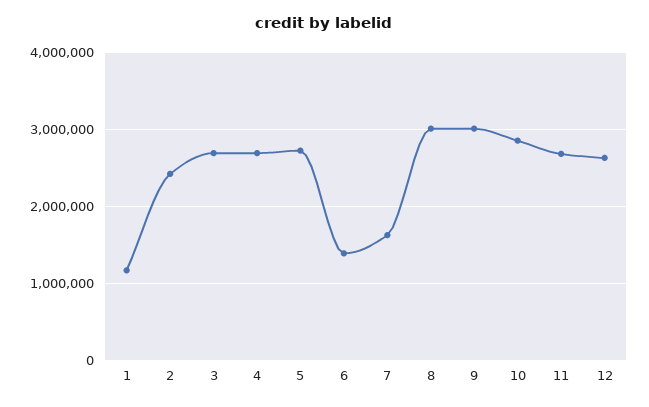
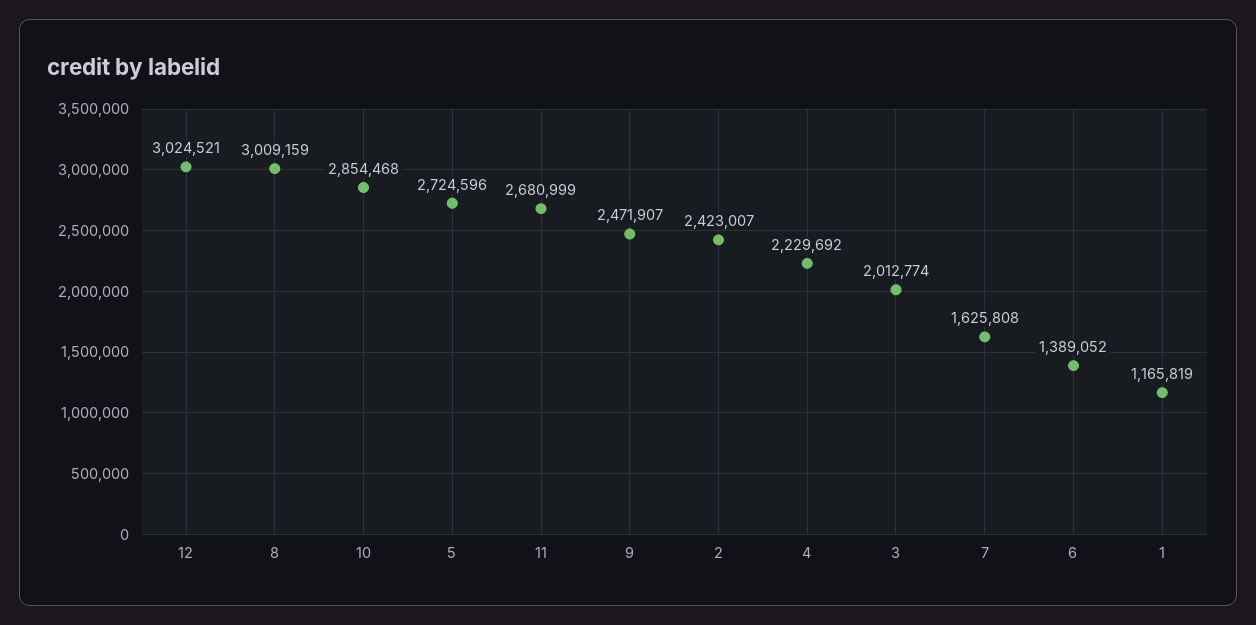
3: 2700000 -> 2012774
4: 2700000 -> 2229692
9: 3000000 -> 2471907
12: 2600000 -> 3024521

